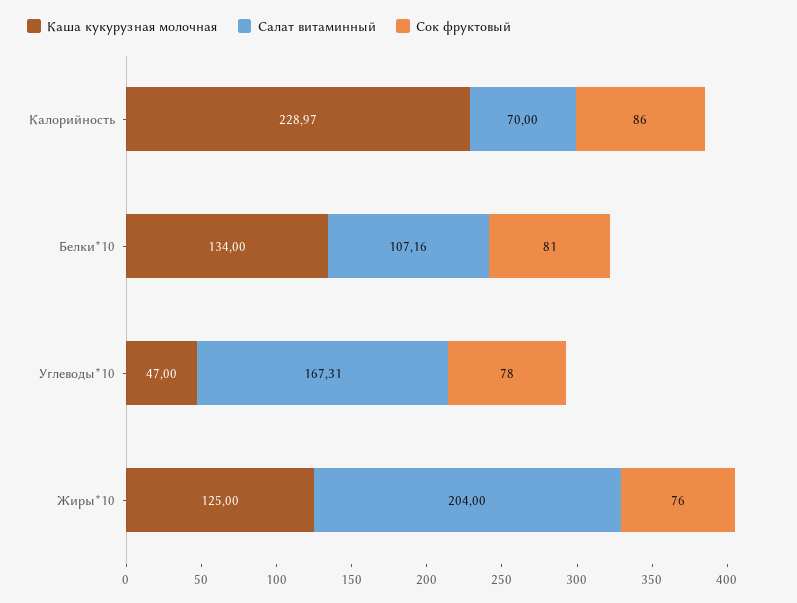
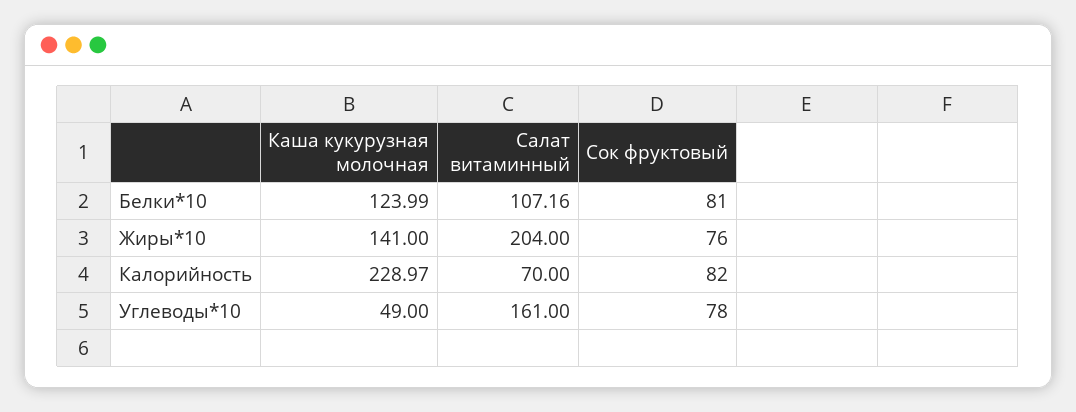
Сок фруктовый, Калорийность: 86 -> 82
Каша кукурузная молочная, Белки*10: 134 -> 123.99
Каша кукурузная молочная, Углеводы*10: 47 -> 49
Салат витаминный, Углеводы*10: 167.31 -> 161
Каша кукурузная молочная, Жиры*10: 125 -> 141

